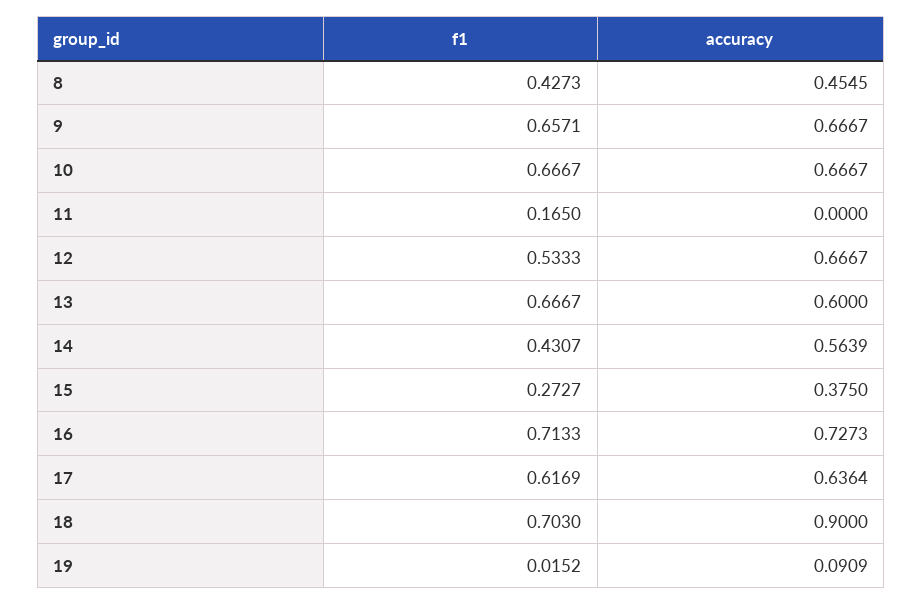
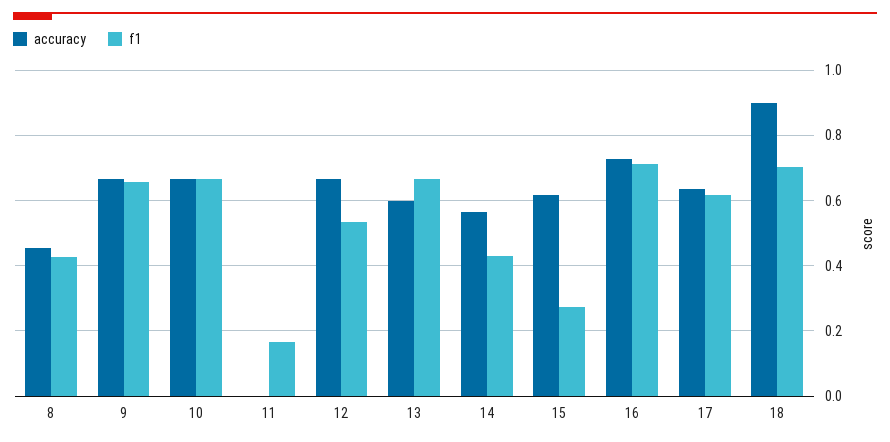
accuracy, 15: 0.375 -> 0.62
f1, 19: 0.0152 -> none
accuracy, 19: 0.0909 -> none

